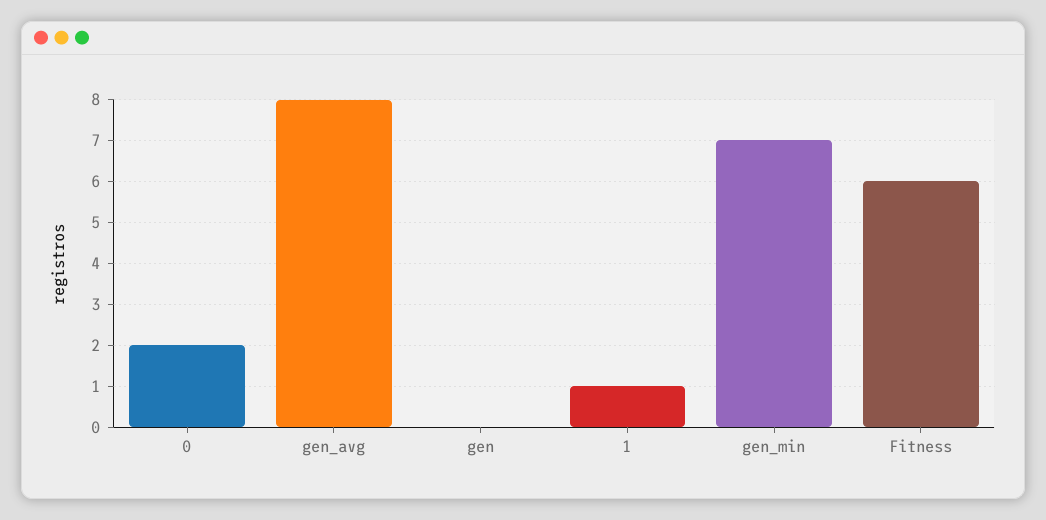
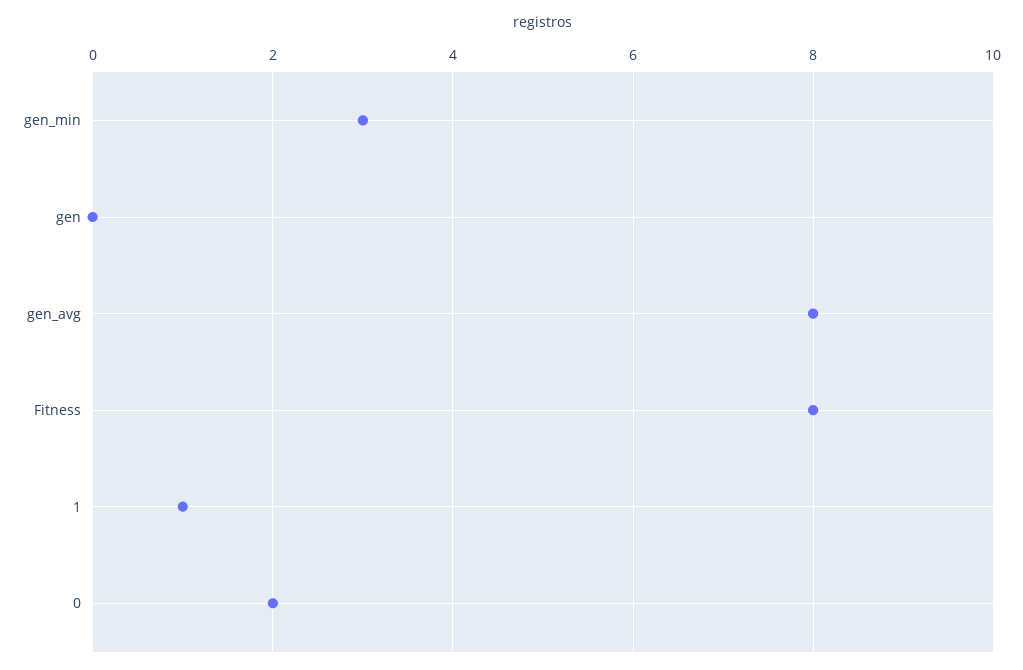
gen_min: 7 -> 3
Fitness: 6 -> 8

